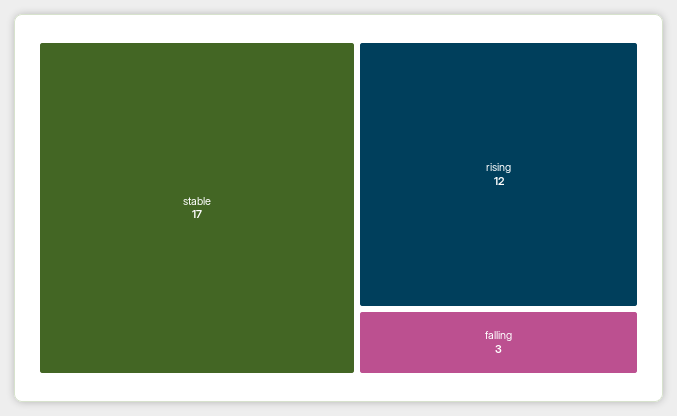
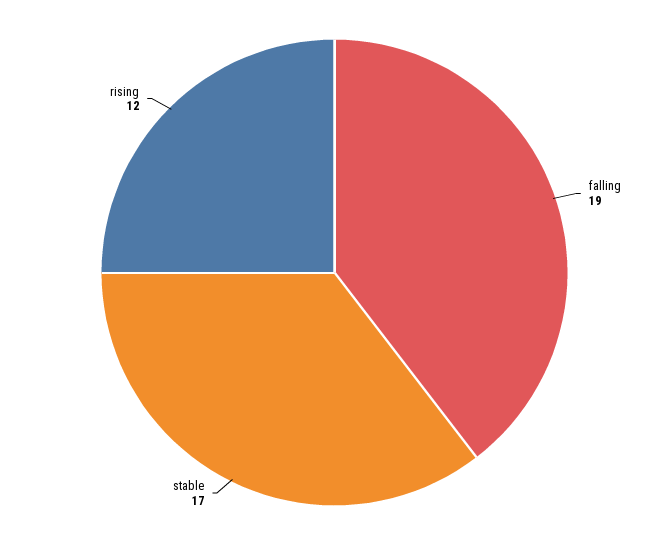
falling: 3 -> 19

